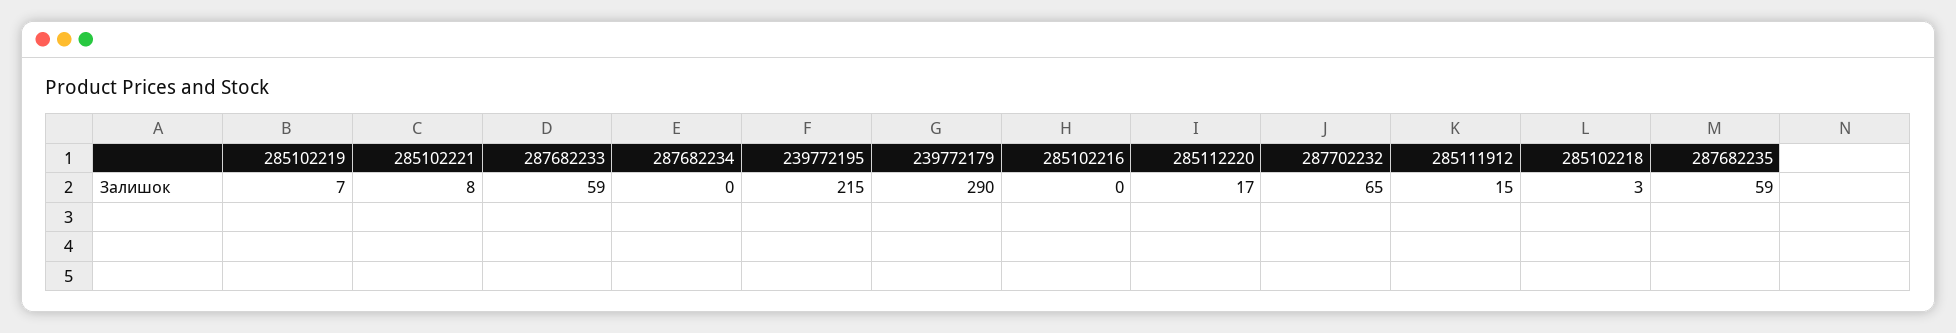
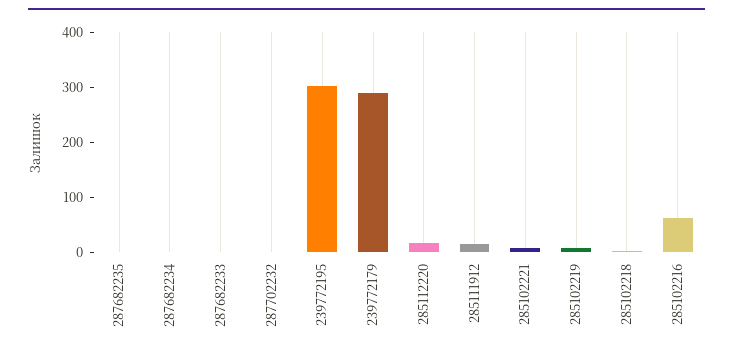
287682233: 59 -> 0
239772195: 215 -> 300
285102216: 0 -> 60
287702232: 65 -> 0
287682235: 59 -> 0

